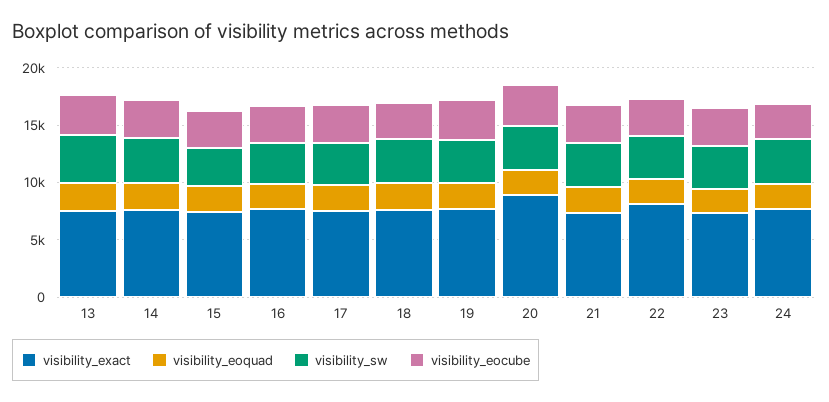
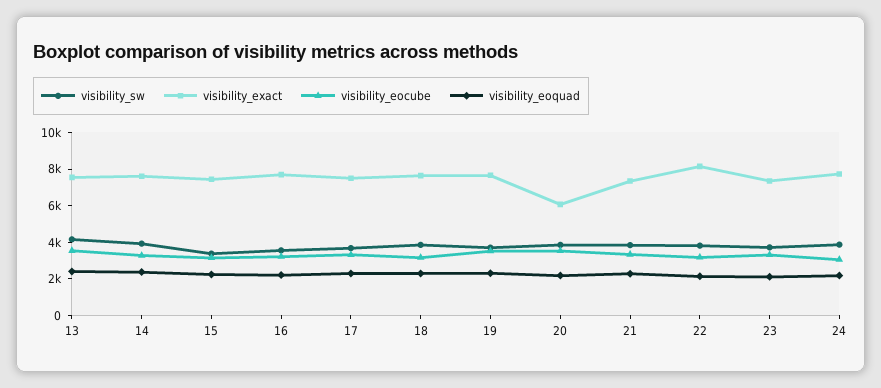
visibility_exact, 20: 9000 -> 6000

